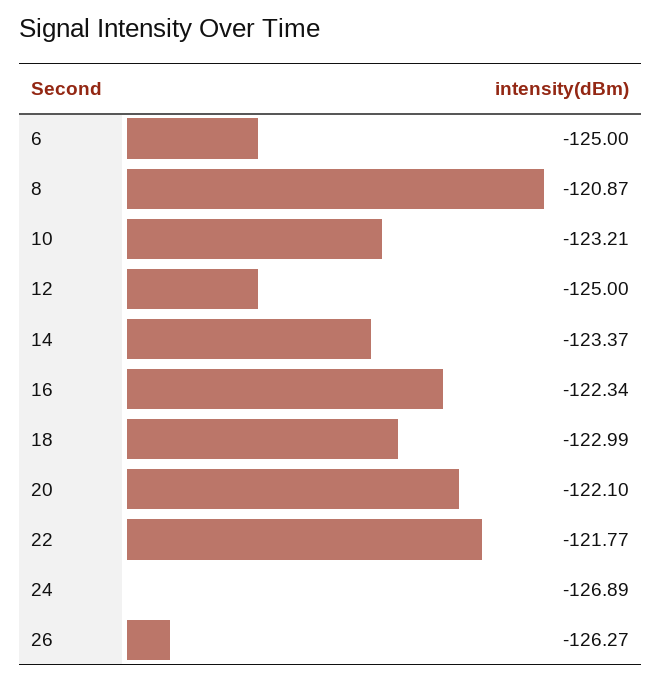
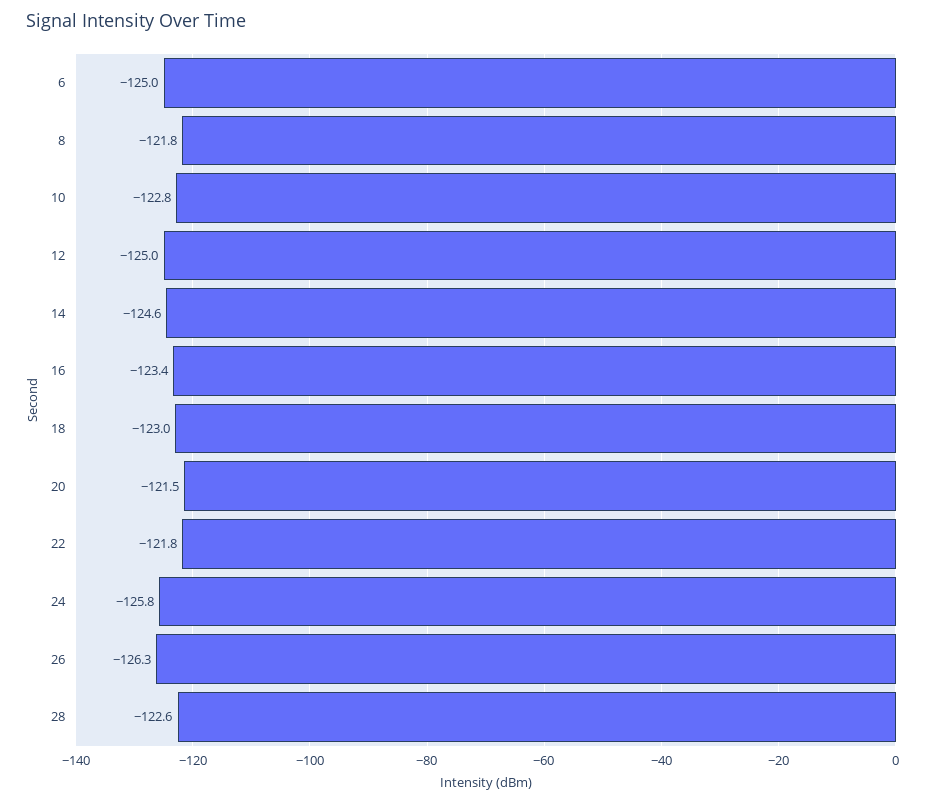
8: -120.87 -> -121.8
10: -123.21 -> -122.8
14: -123.37 -> -124.6
16: -122.34 -> -123.4
20: -122.1 -> -121.5
24: -126.89 -> -125.8
28: none -> -122.6

